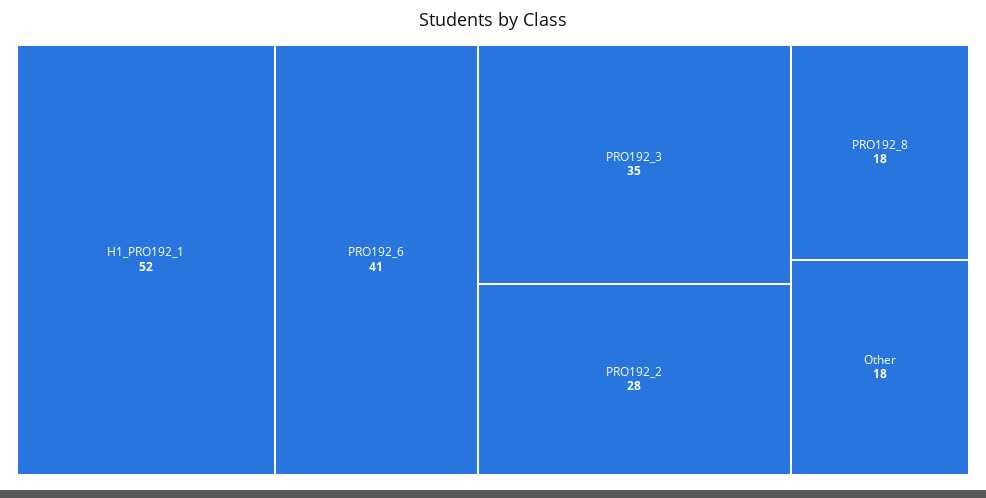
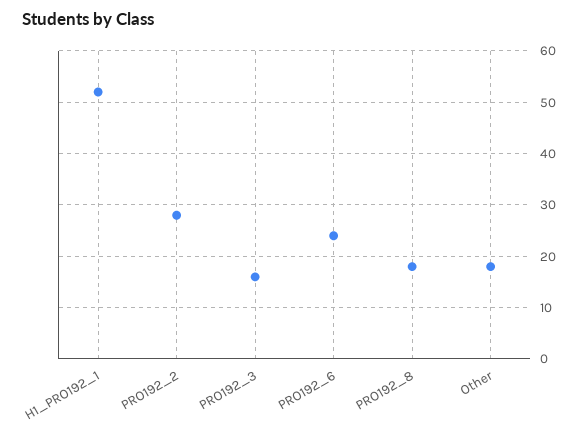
PRO192_6: 41 -> 25
PRO192_3: 35 -> 15

